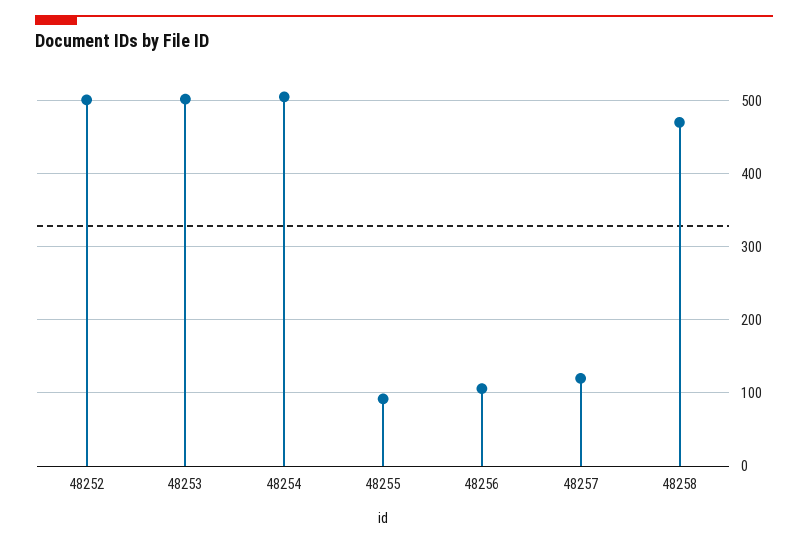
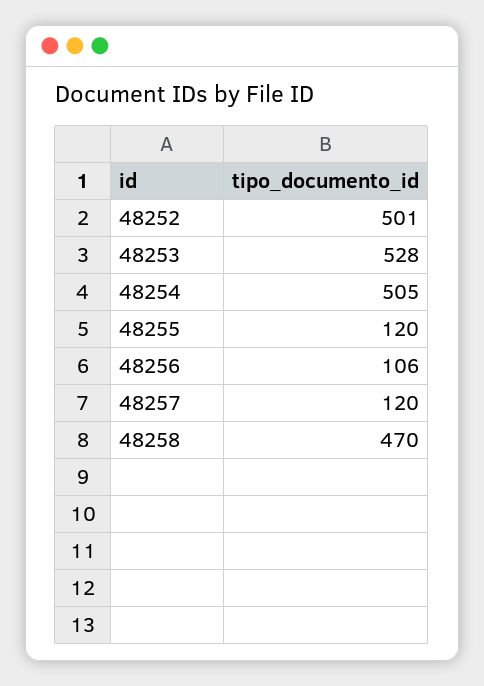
48253: 500 -> 528
48255: 90 -> 120

